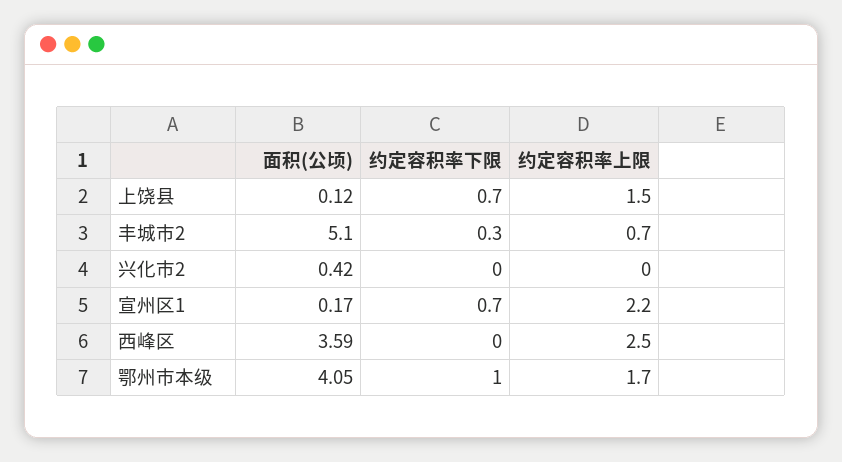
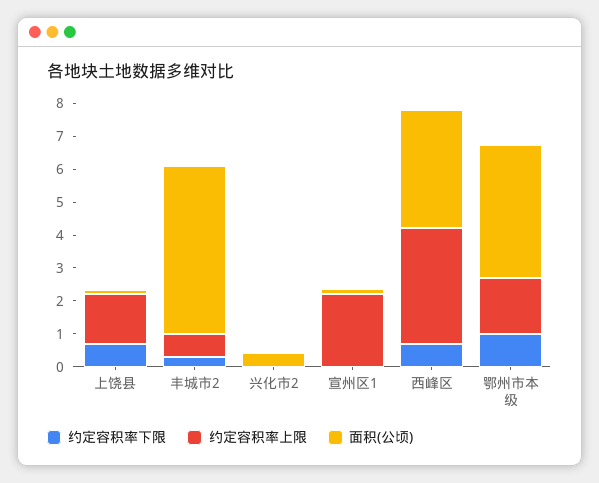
约定容积率下限, 宣州区1: 0.7 -> 0
约定容积率下限, 西峰区: 0 -> 0.75
约定容积率上限, 西峰区: 2.5 -> 3.5

